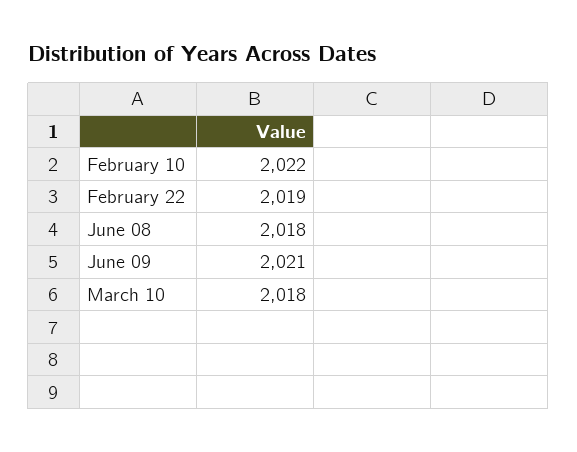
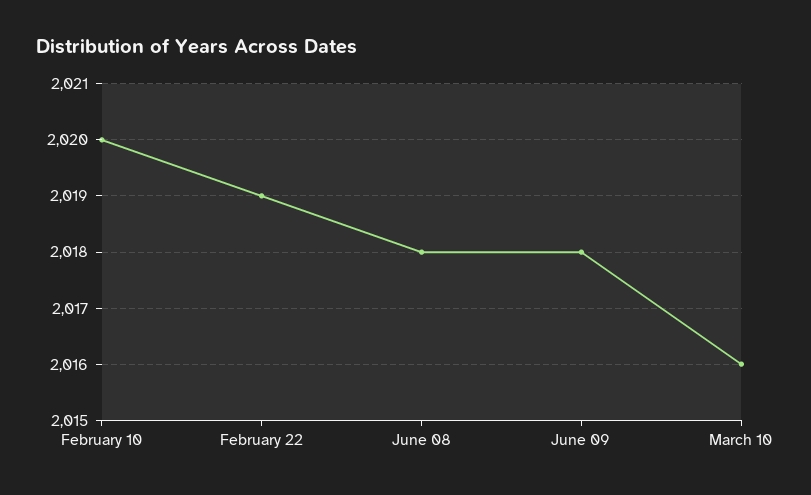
February 10: 2022 -> 2020
June 09: 2021 -> 2018
March 10: 2018 -> 2016

